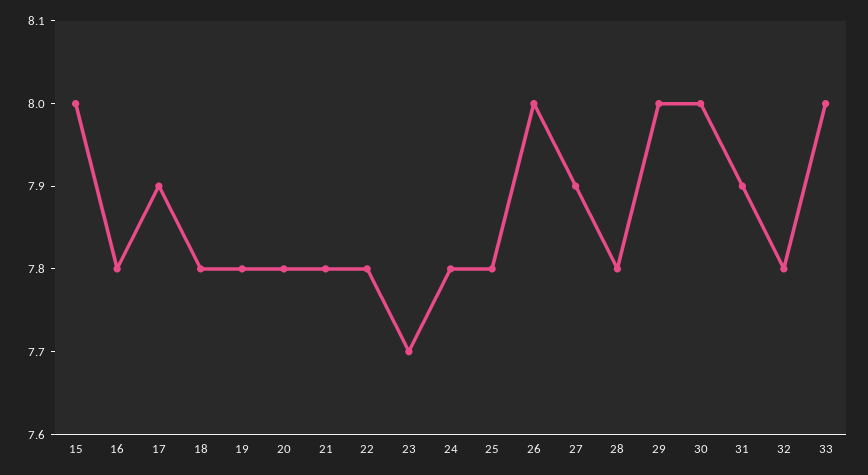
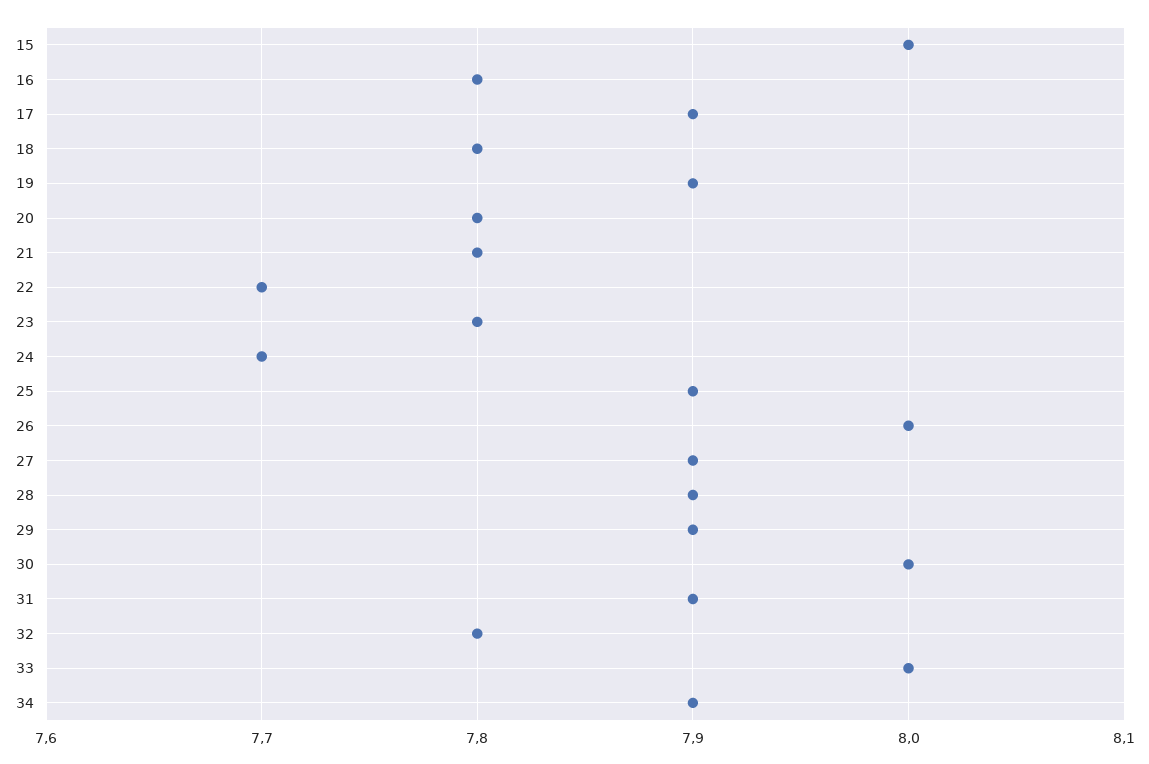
19: 7.8 -> 7.9
22: 7.8 -> 7.7
23: 7.7 -> 7.8
24: 7.8 -> 7.7
25: 7.8 -> 7.9
28: 7.8 -> 7.9
29: 8 -> 7.9
34: none -> 7.9

